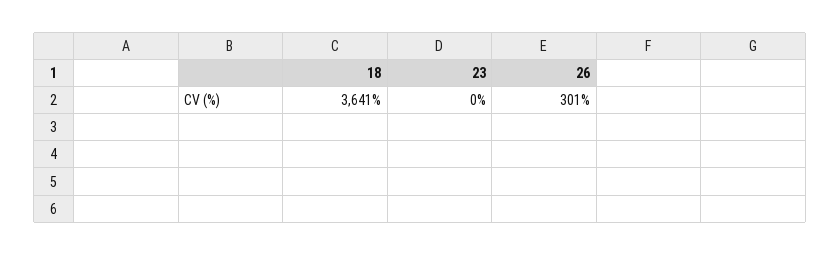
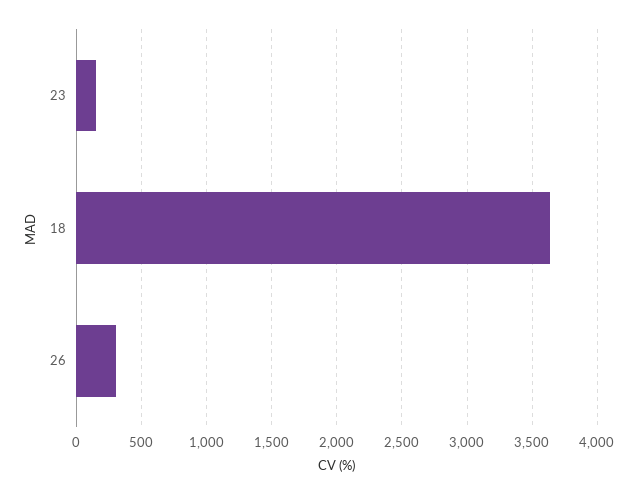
23: 0 -> 150

